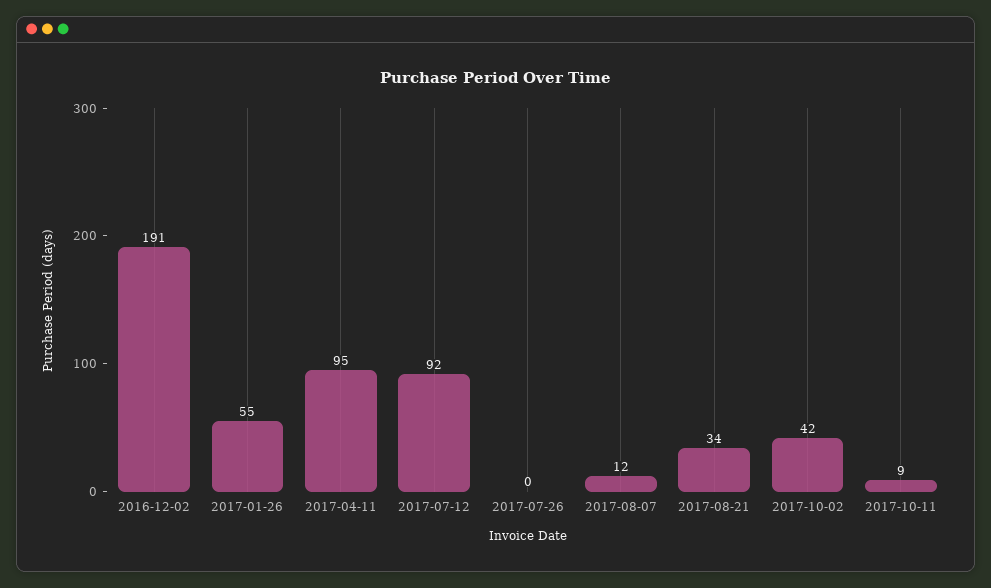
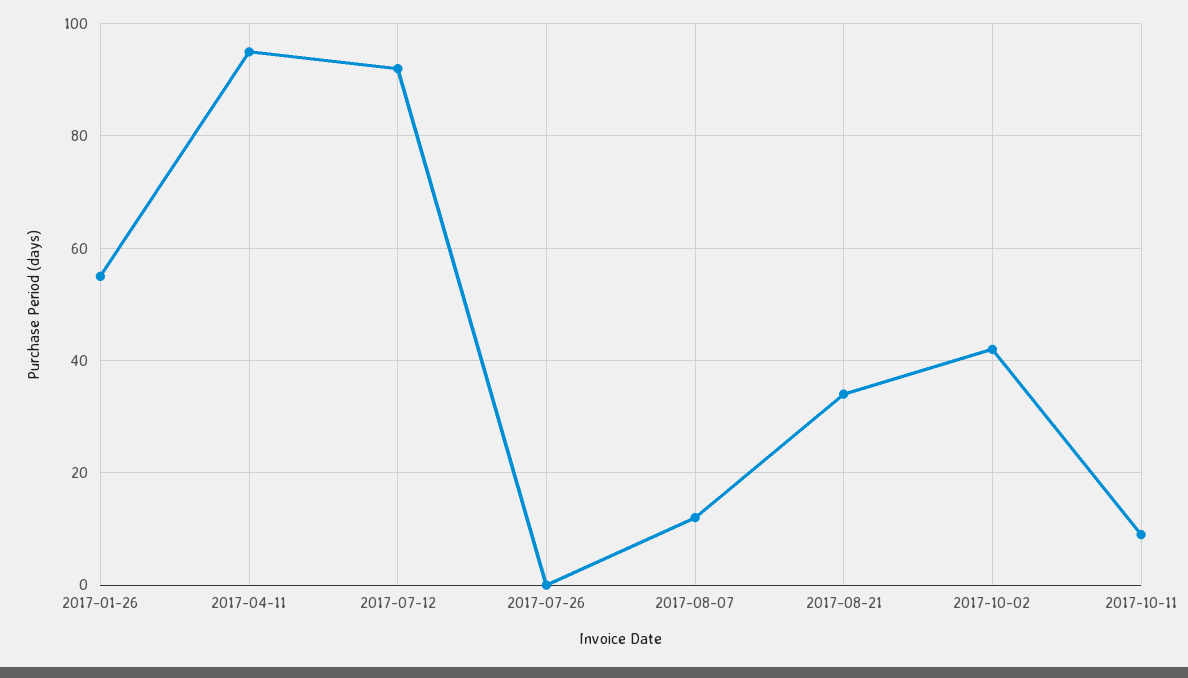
2016-12-02: 191 -> none

